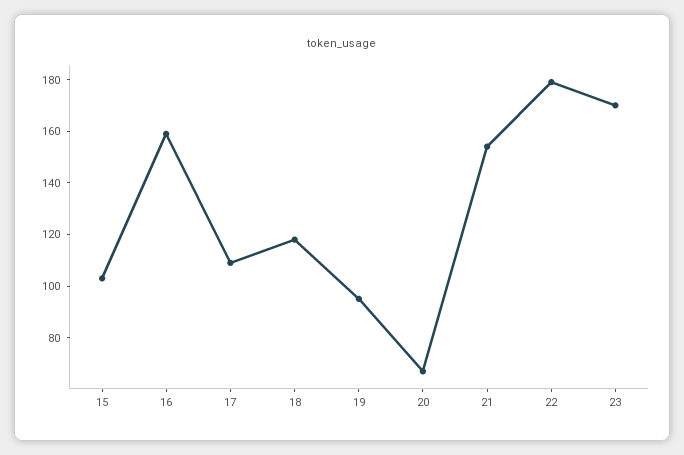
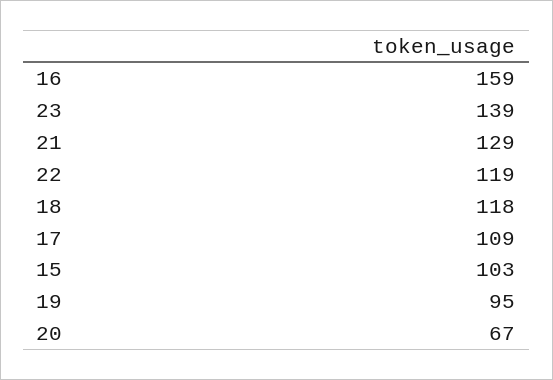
21: 155 -> 129
22: 180 -> 119
23: 170 -> 139

